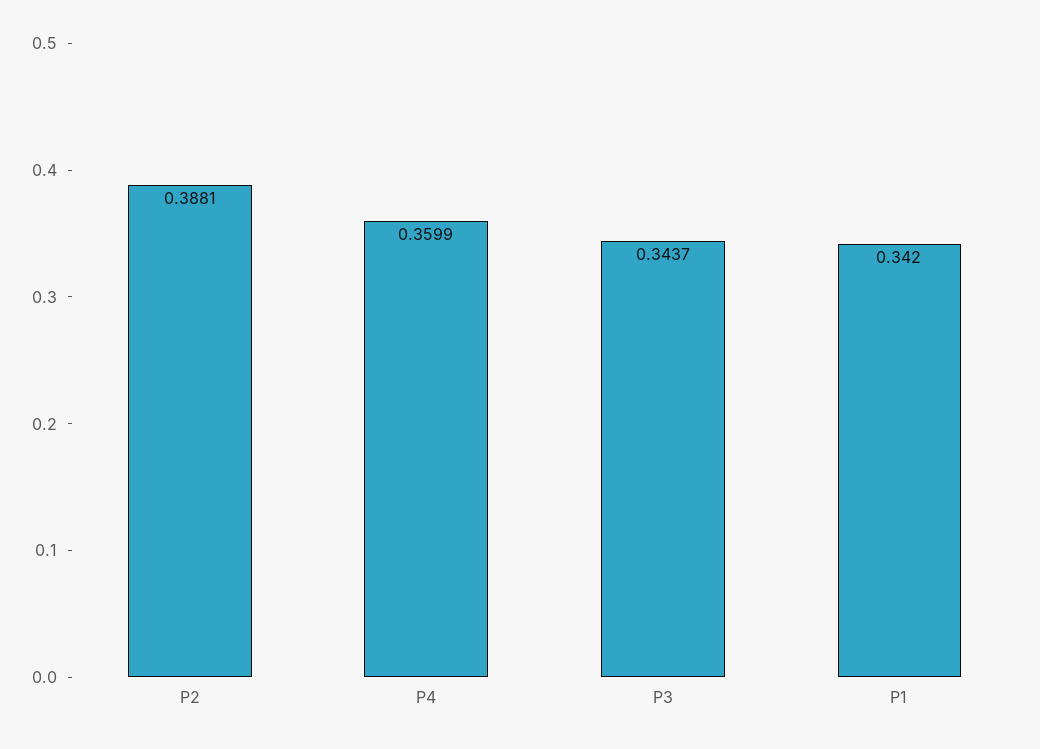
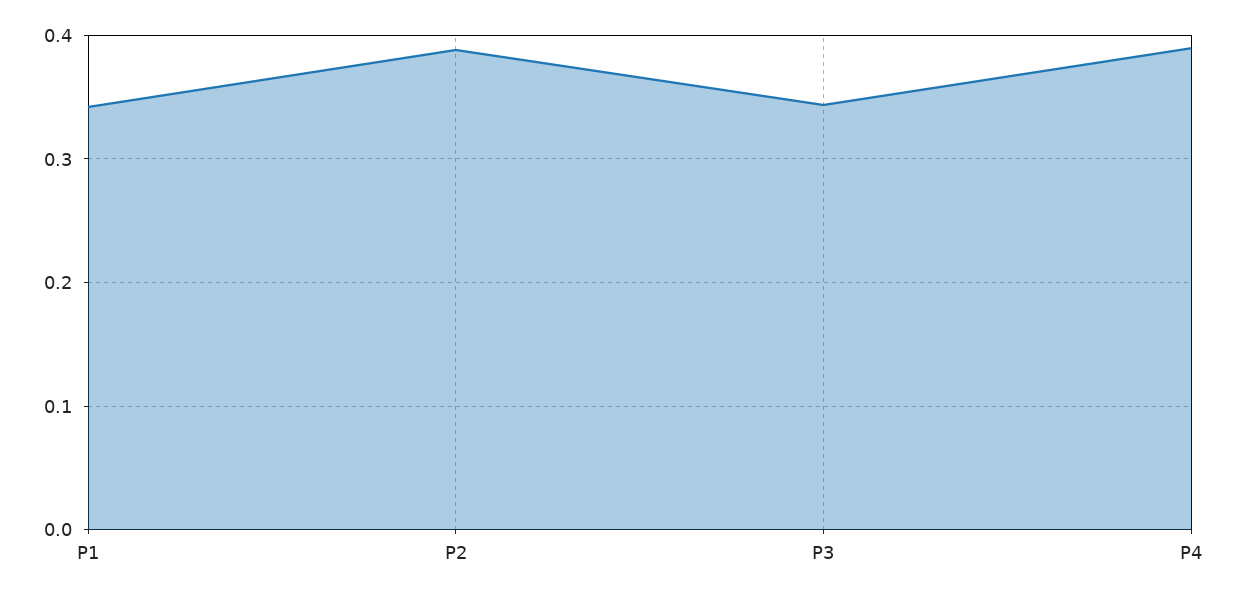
P4: 0.3599 -> 0.39

